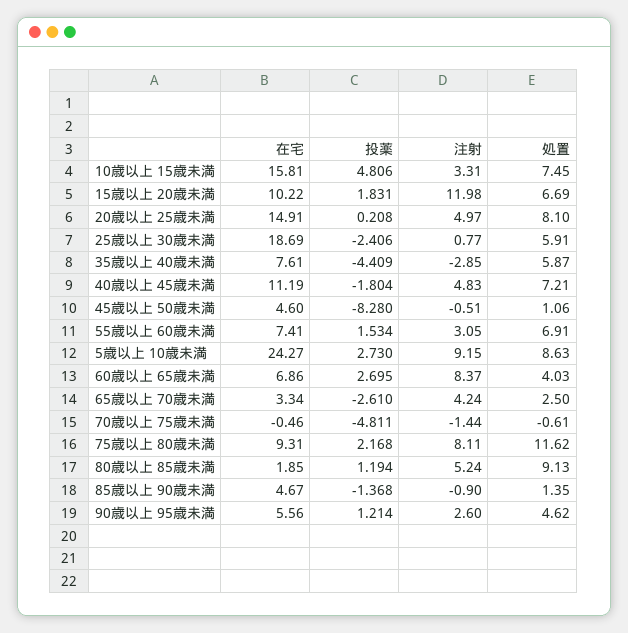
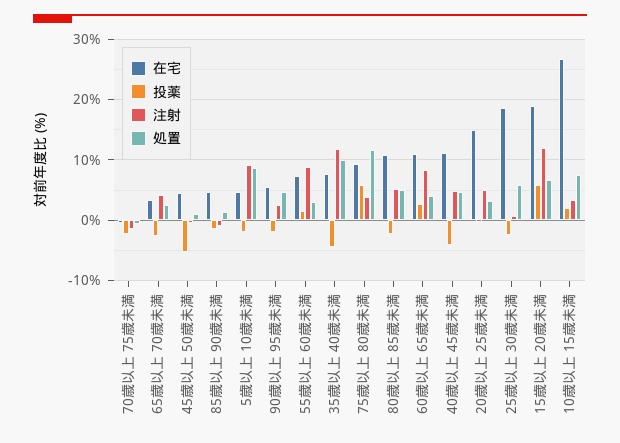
在宅, 10歳以上 15歳未満: 15.81 -> 27
投薬, 10歳以上 15歳未満: 4.806 -> 2
在宅, 15歳以上 20歳未満: 10.22 -> 19
投薬, 15歳以上 20歳未満: 1.831 -> 6
処置, 20歳以上 25歳未満: 8.1 -> 3
注射, 35歳以上 40歳未満: -2.85 -> 12
処置, 35歳以上 40歳未満: 5.87 -> 10
投薬, 40歳以上 45歳未満: -1.804 -> -4
処置, 40歳以上 45歳未満: 7.21 -> 5
投薬, 45歳以上 50歳未満: -8.28 -> -5
注射, 55歳以上 60歳未満: 3.05 -> 9
処置, 55歳以上 60歳未満: 6.91 -> 3
在宅, 5歳以上 10歳未満: 24.27 -> 5
投薬, 5歳以上 10歳未満: 2.73 -> -2
在宅, 60歳以上 65歳未満: 6.86 -> 11
投薬, 70歳以上 75歳未満: -4.811 -> -2
投薬, 75歳以上 80歳未満: 2.168 -> 6
注射, 75歳以上 80歳未満: 8.11 -> 4
在宅, 80歳以上 85歳未満: 1.85 -> 11
投薬, 80歳以上 85歳未満: 1.194 -> -2
処置, 80歳以上 85歳未満: 9.13 -> 5
投薬, 90歳以上 95歳未満: 1.214 -> -2

